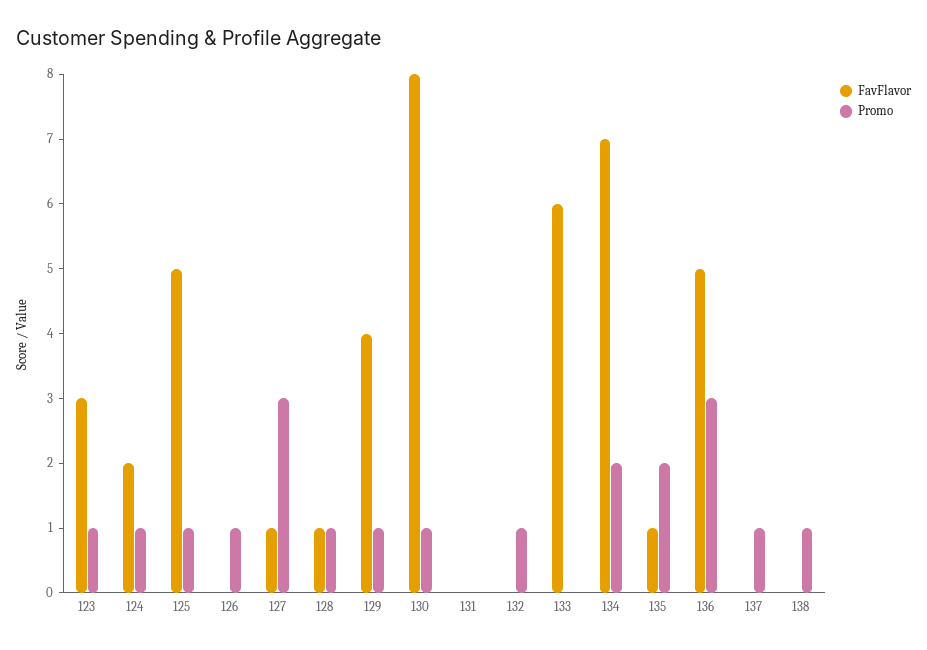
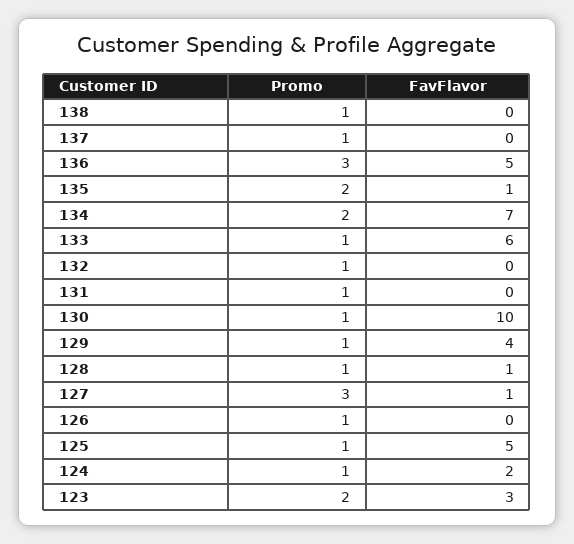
Promo, 123: 1 -> 2
FavFlavor, 130: 8 -> 10
Promo, 131: 0 -> 1
Promo, 133: 0 -> 1

